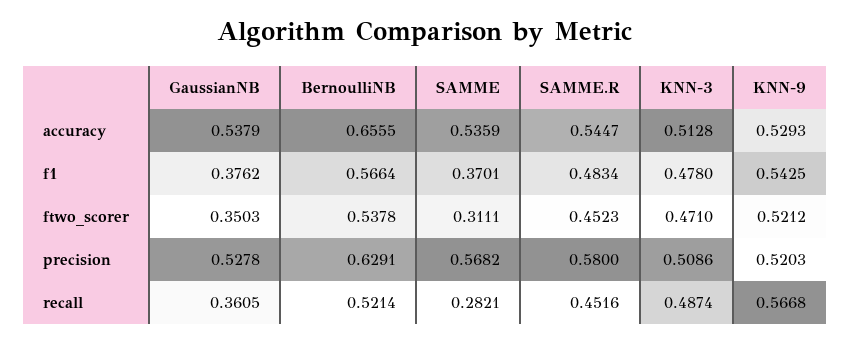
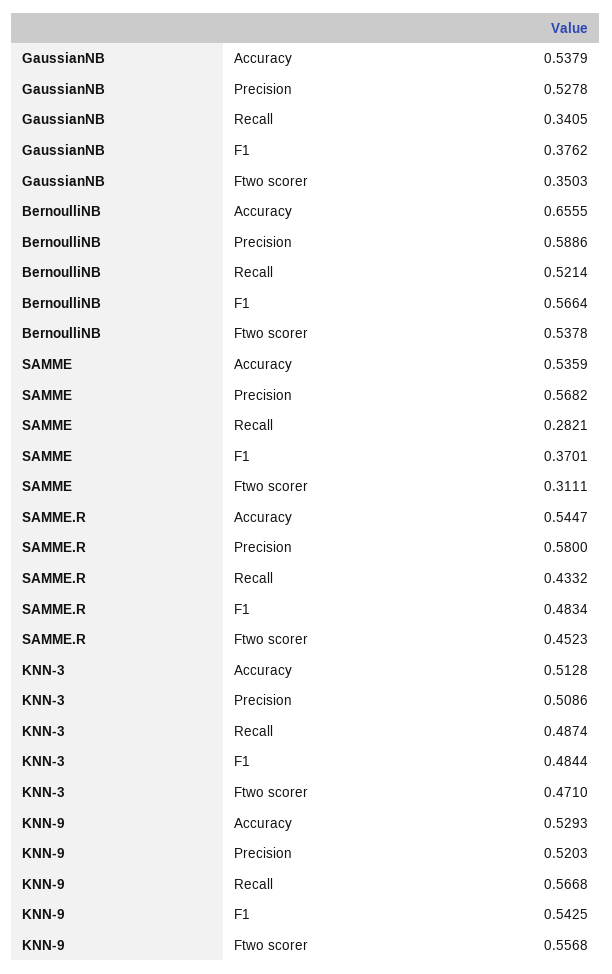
KNN-3, f1: 0.478 -> 0.4844
KNN-9, ftwo_scorer: 0.5212 -> 0.5568
BernoulliNB, precision: 0.6291 -> 0.5886
GaussianNB, recall: 0.3605 -> 0.3405
SAMME.R, recall: 0.4516 -> 0.4332

